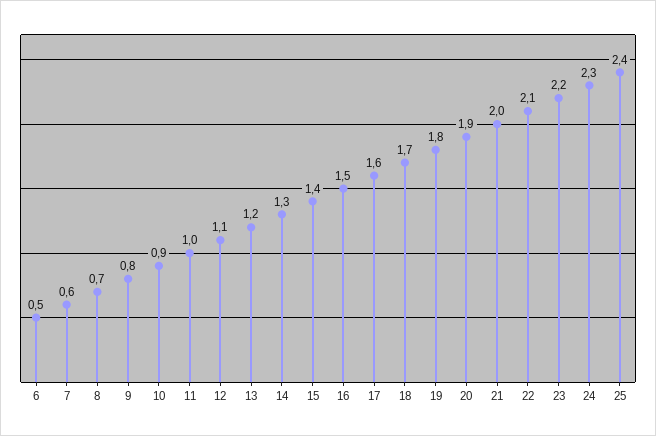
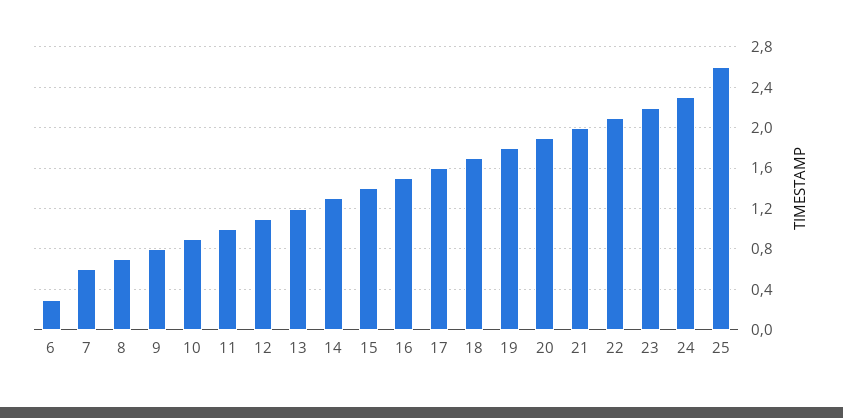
6: 0.5 -> 0.3
25: 2.4 -> 2.6

